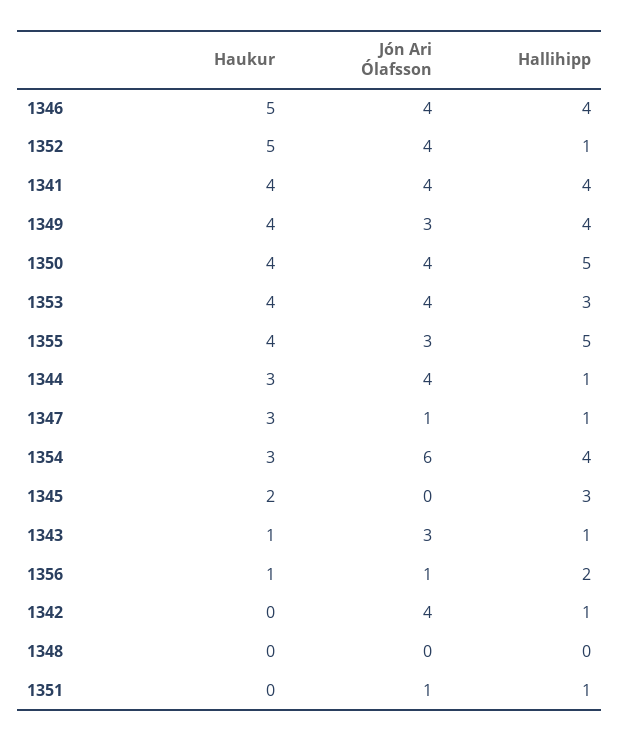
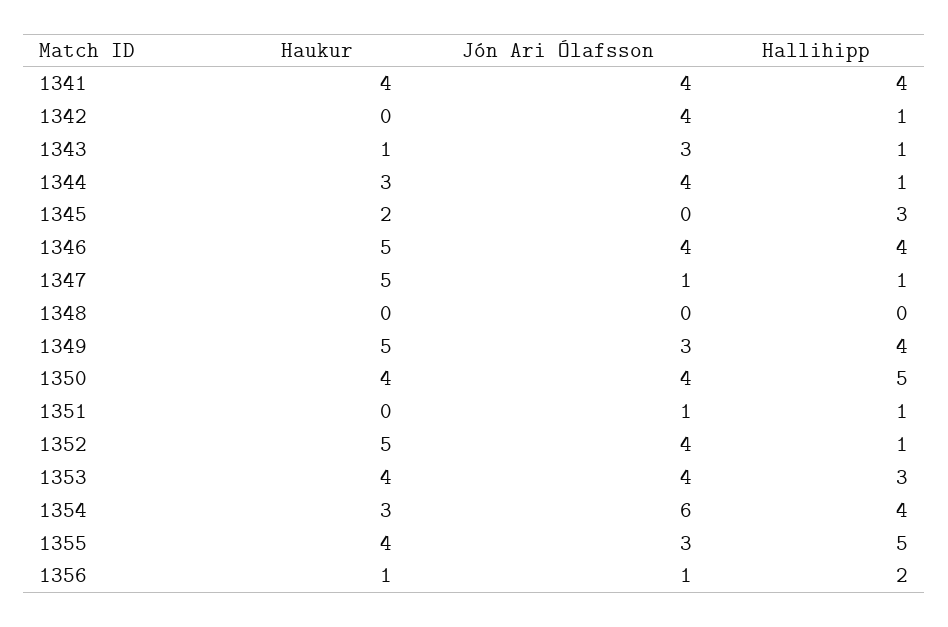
Haukur, 1349: 4 -> 5
Haukur, 1347: 3 -> 5

